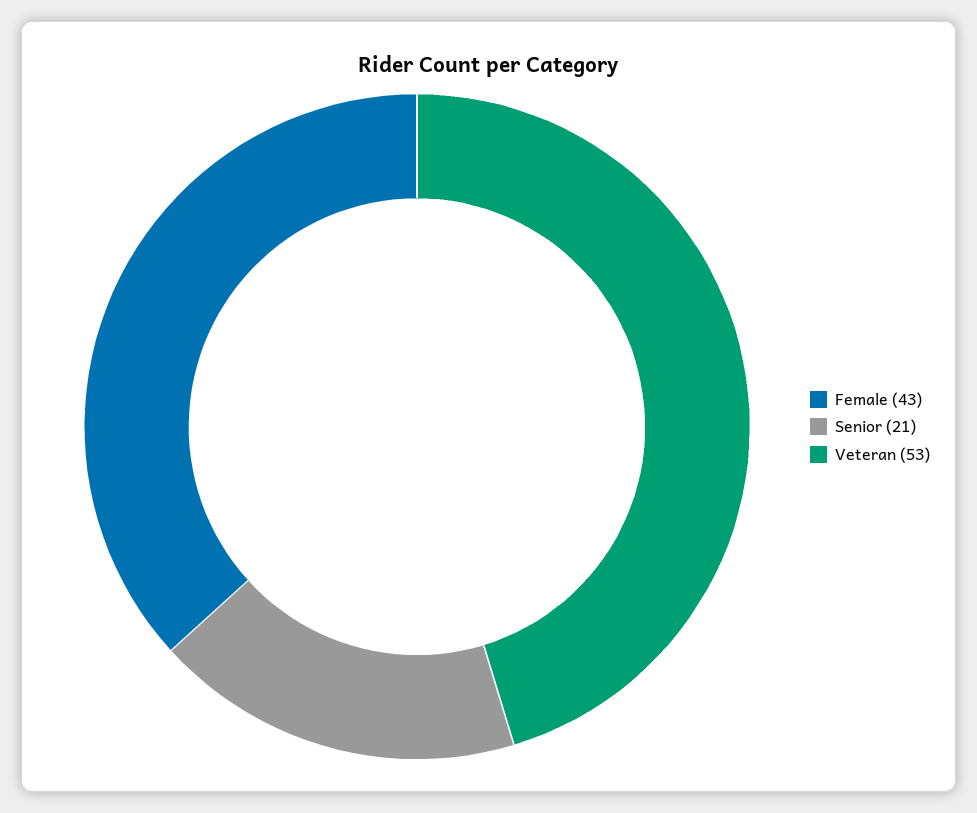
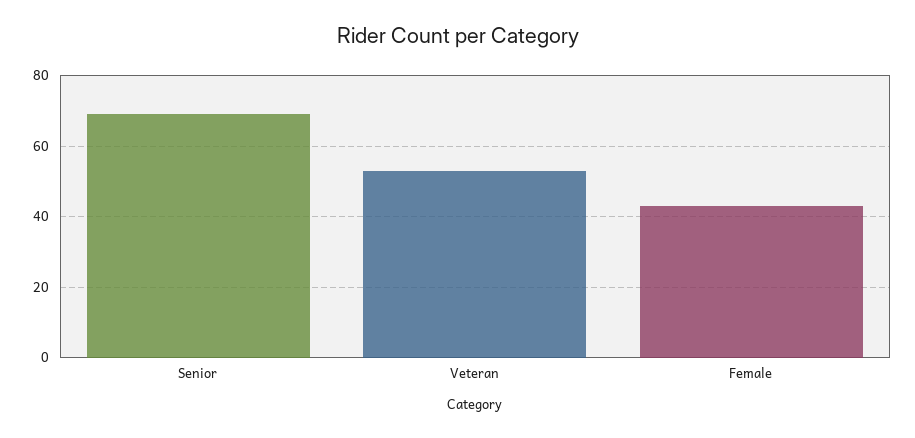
Senior: 21 -> 70

